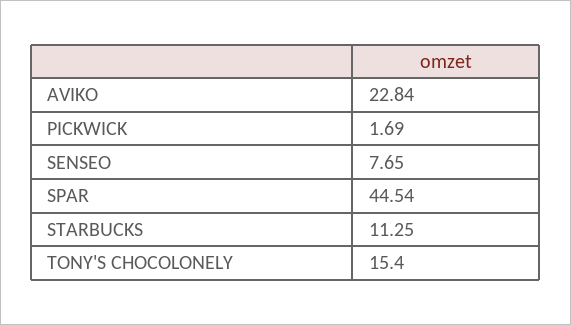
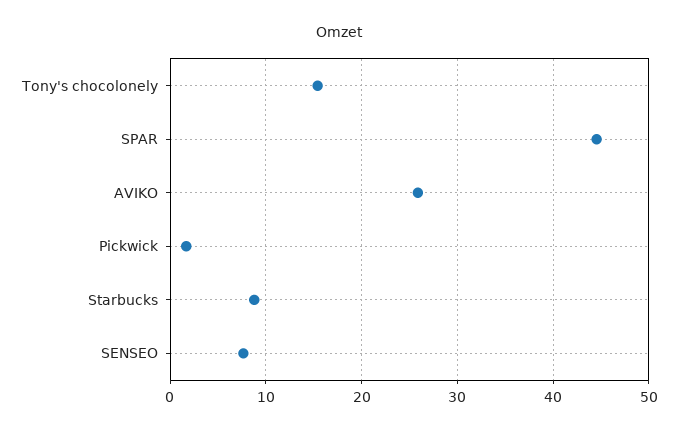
AVIKO: 22.84 -> 26
STARBUCKS: 11.25 -> 9

